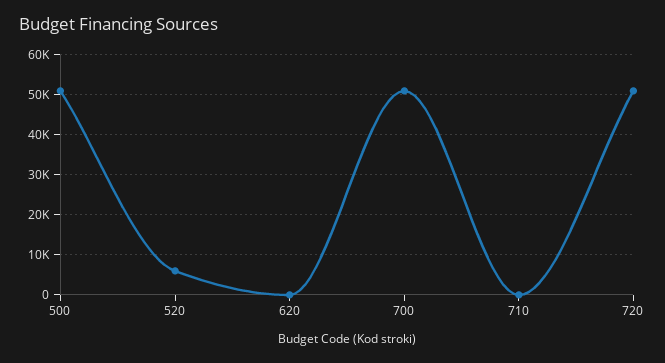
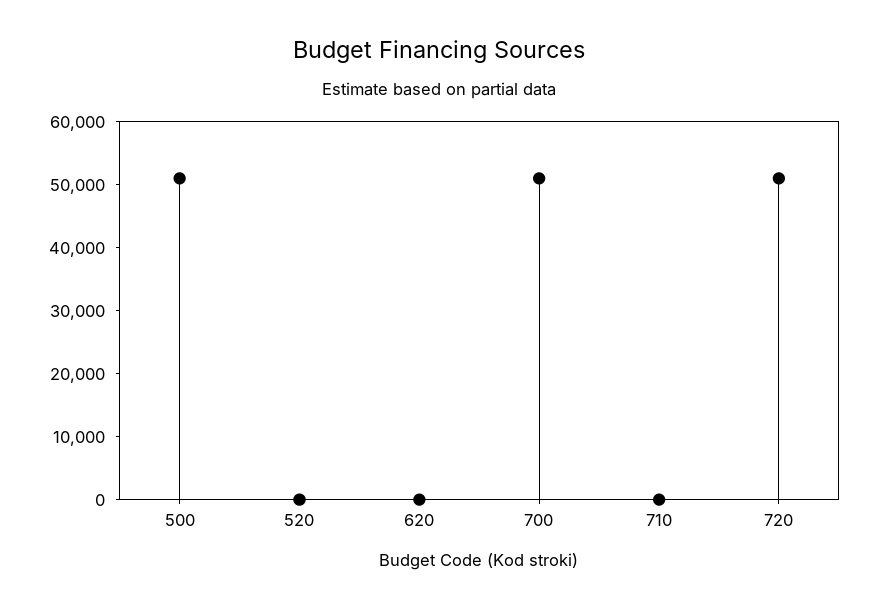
520: 6000 -> 0

